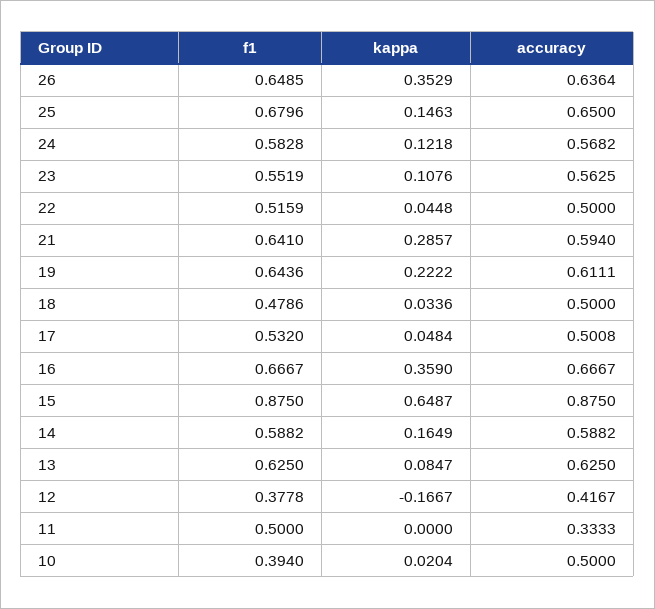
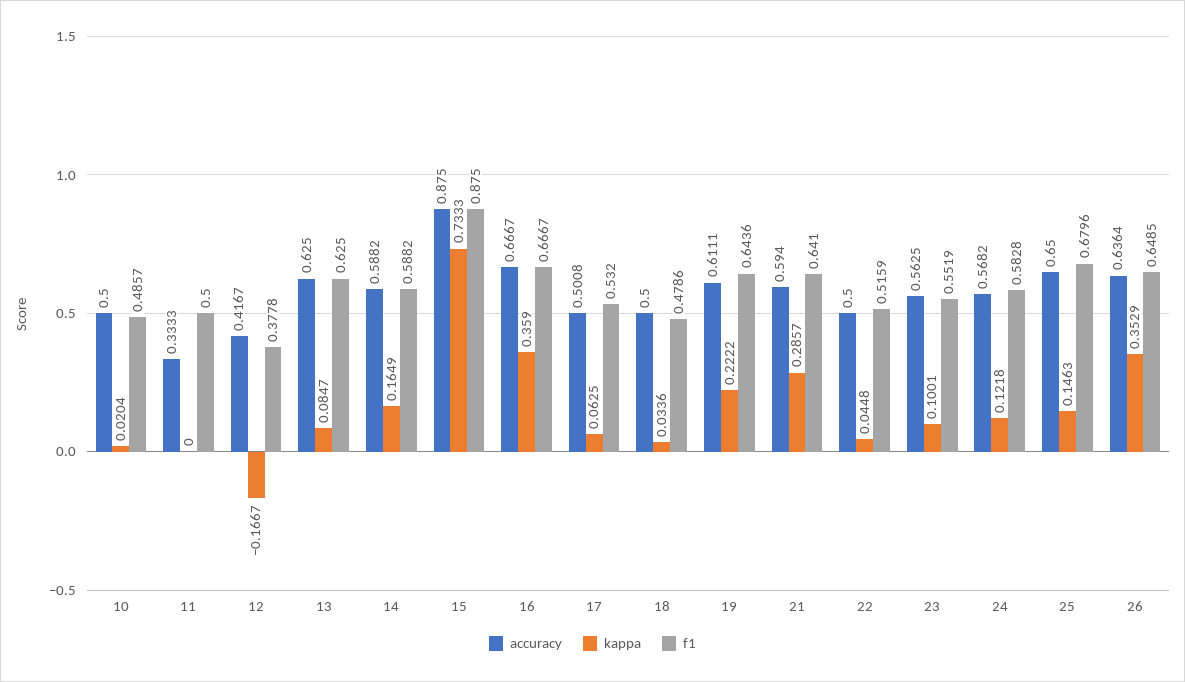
kappa, 23: 0.1076 -> 0.1001
kappa, 17: 0.0484 -> 0.0625
kappa, 15: 0.6487 -> 0.7333
f1, 10: 0.394 -> 0.4857

